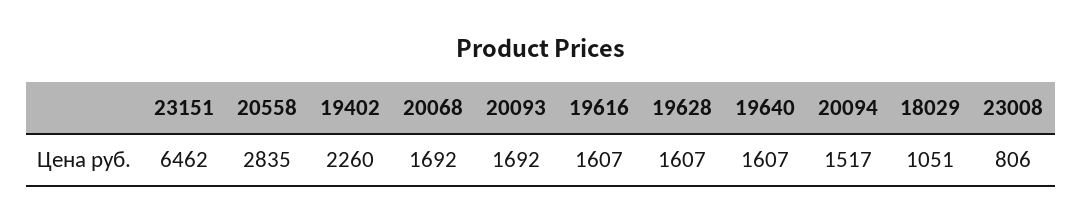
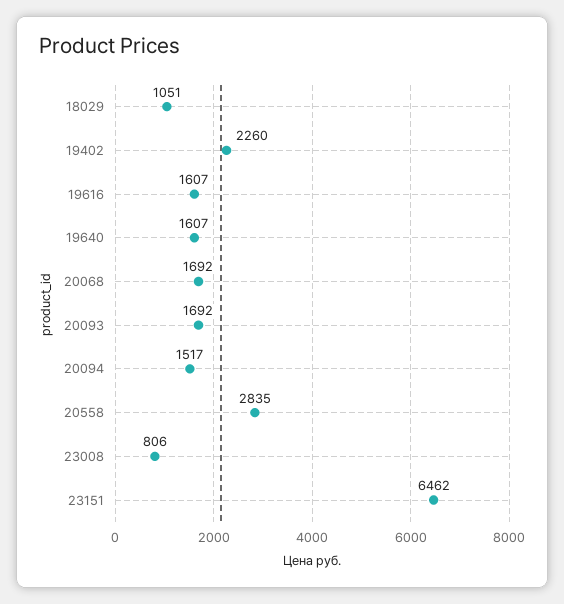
19628: 1607 -> none

